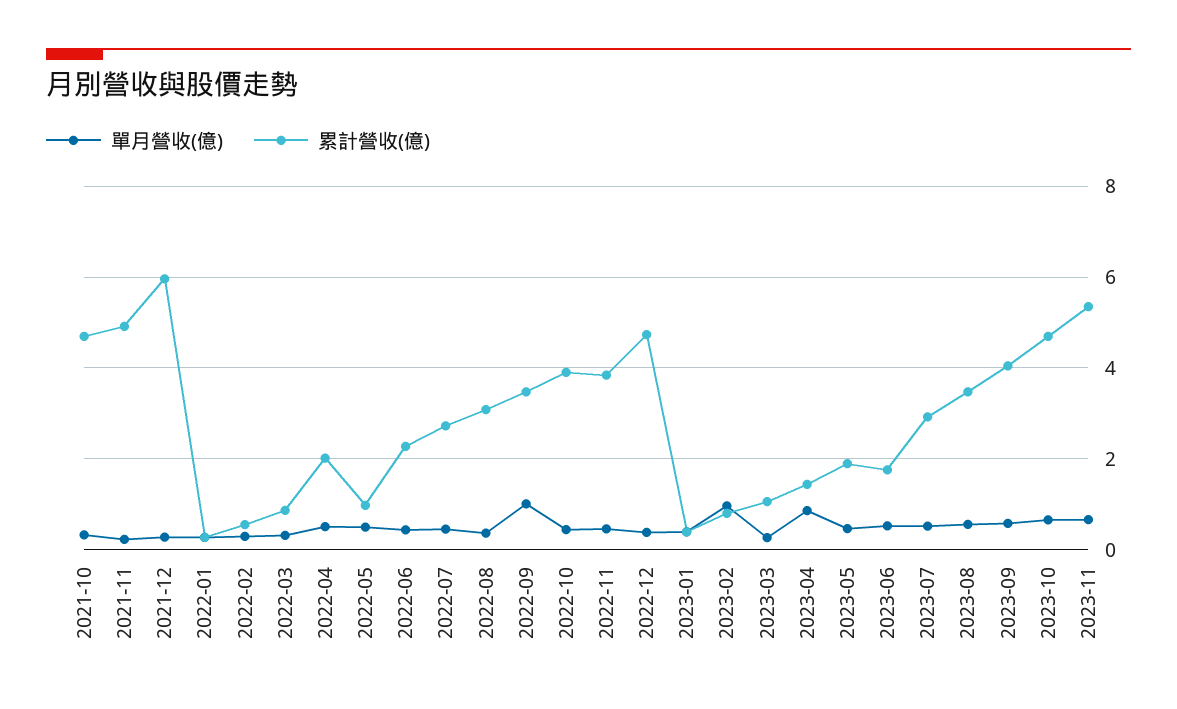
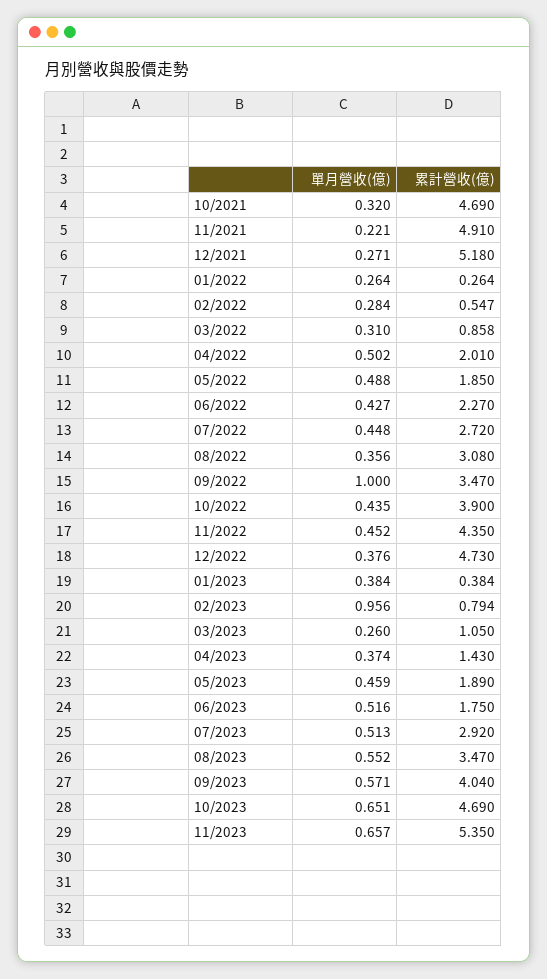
累計營收(億), 2021-12: 6 -> 5.18
累計營收(億), 2022-05: 1 -> 1.85
累計營收(億), 2022-11: 3.8 -> 4.35
單月營收(億), 2023-04: 0.8 -> 0.374

